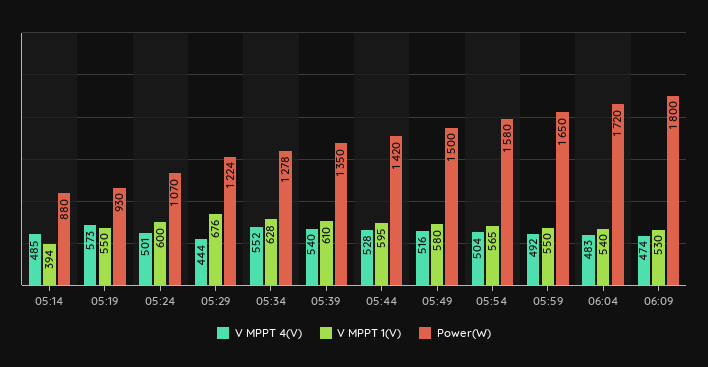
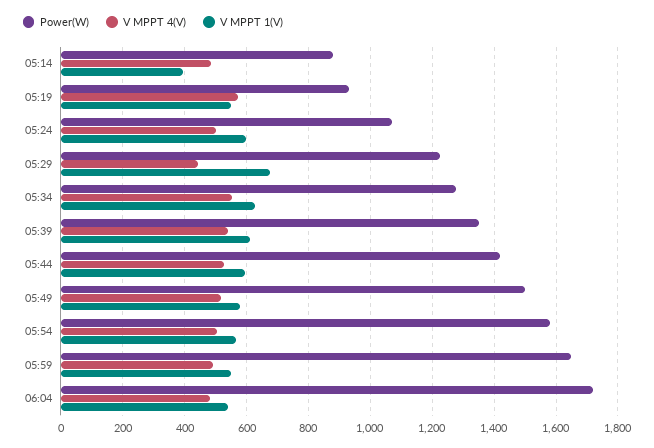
V MPPT 4(V), 06:09: 474 -> none
V MPPT 1(V), 06:09: 530 -> none
Power(W), 06:09: 1800 -> none

